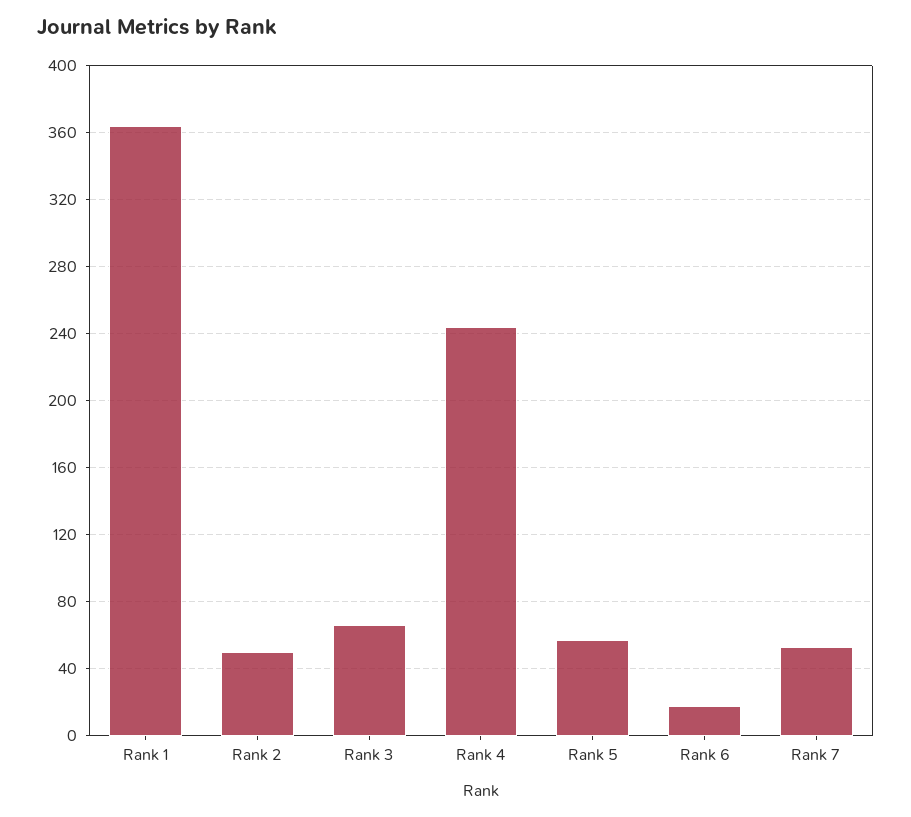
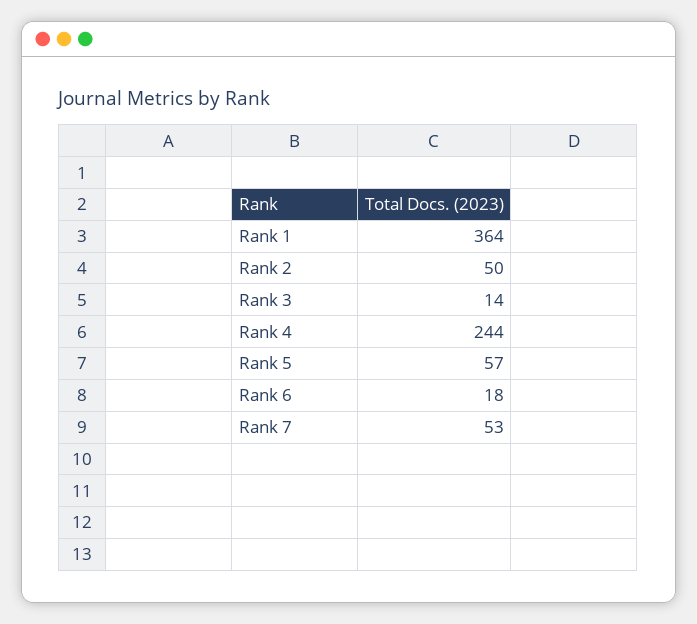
Rank 3: 65 -> 14

